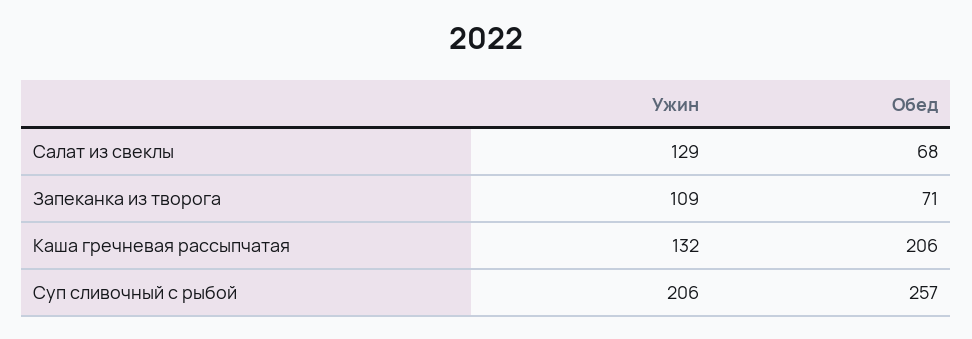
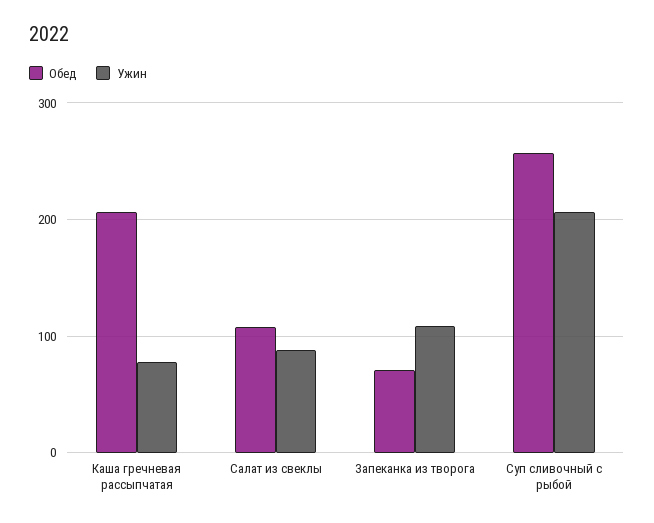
Ужин, Салат из свеклы: 129 -> 90
Обед, Салат из свеклы: 68 -> 110
Ужин, Каша гречневая рассыпчатая: 132 -> 80

